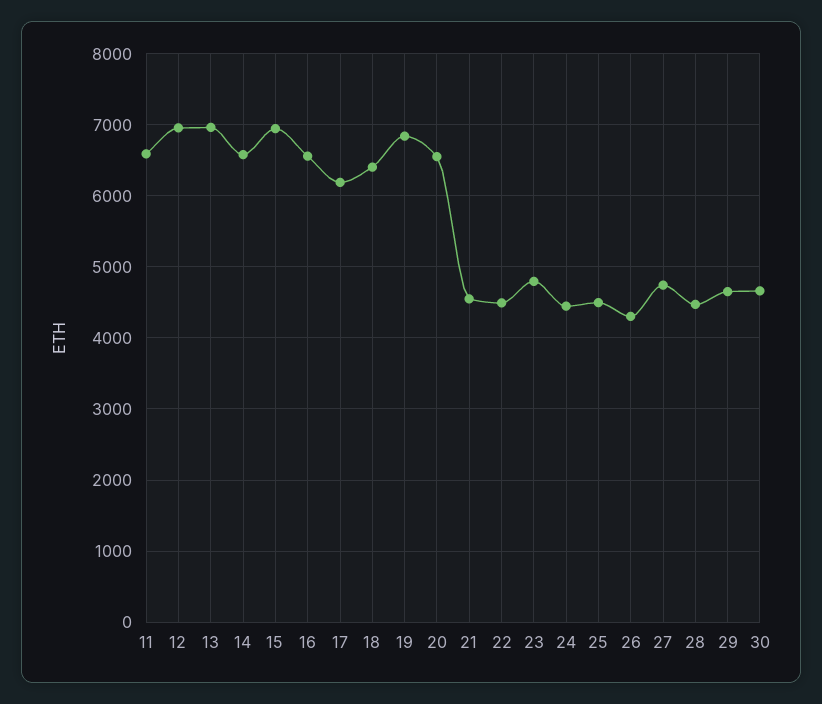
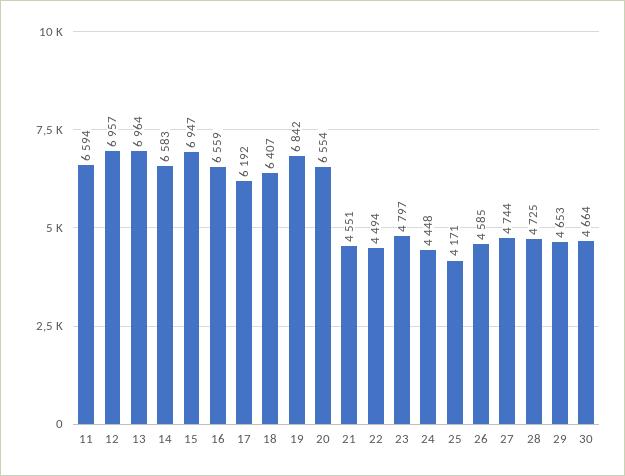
25: 4500 -> 4171
26: 4300 -> 4585
28: 4500 -> 4725

